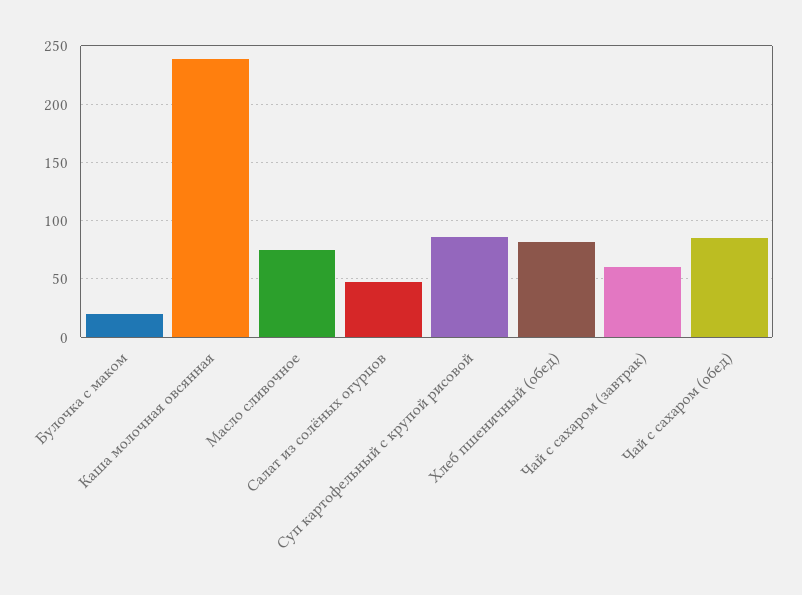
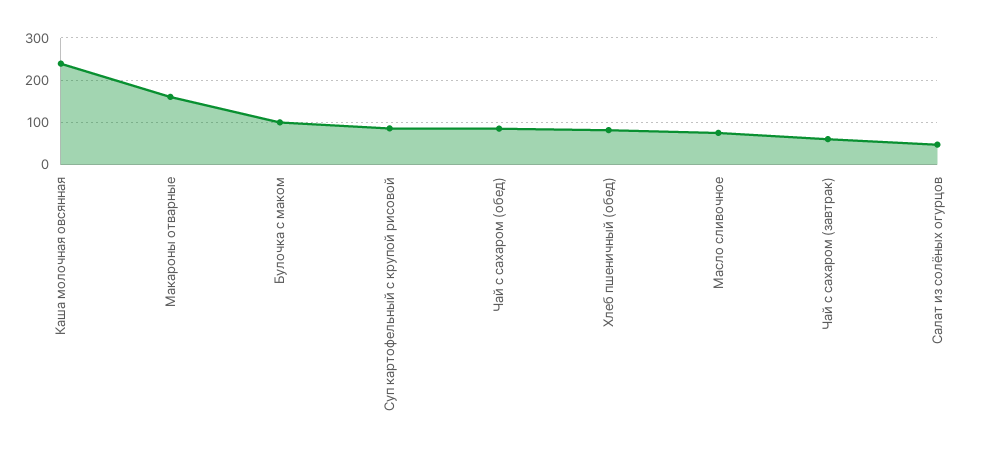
Булочка с маком: 20 -> 100
Макароны отварные: none -> 160

